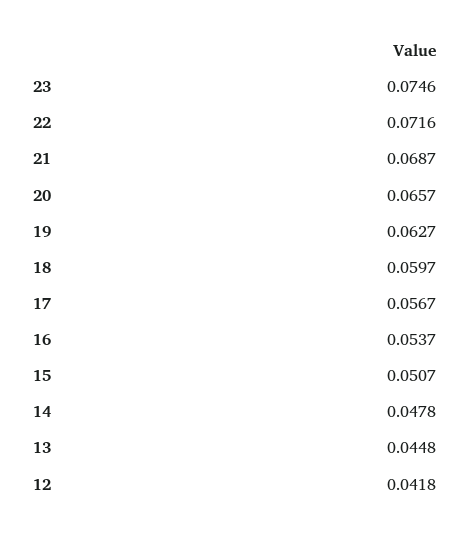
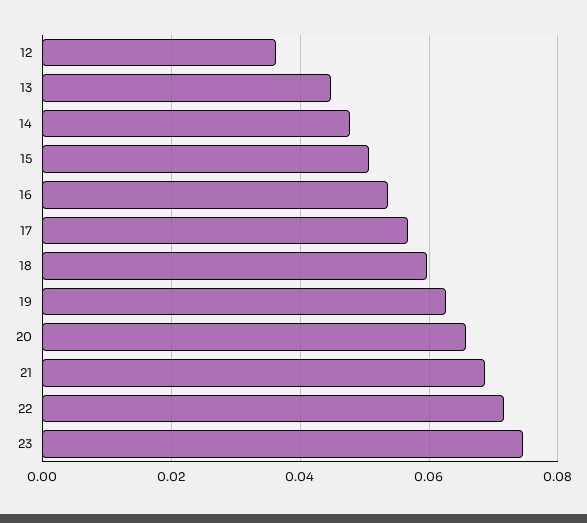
12: 0.0418 -> 0.036

